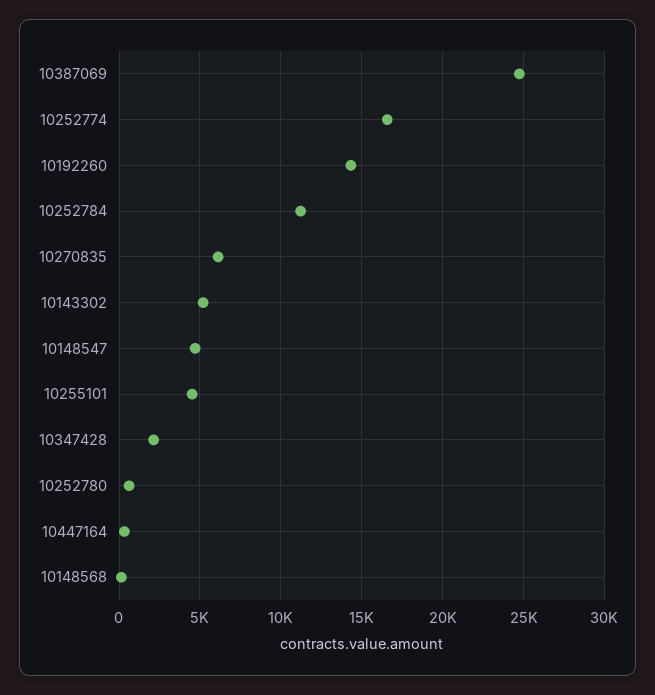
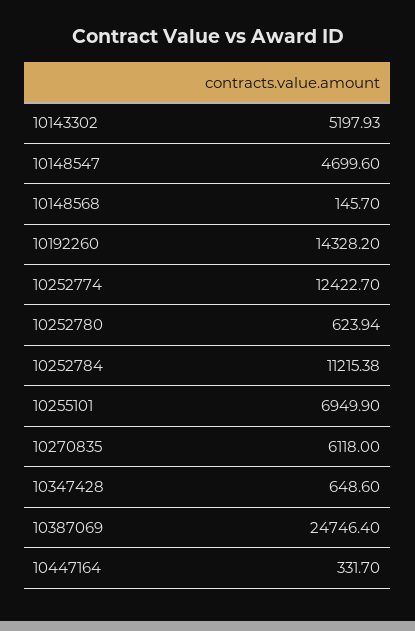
10252774: 16500 -> 12422.7
10255101: 4500 -> 6949.9
10347428: 2000 -> 648.6

